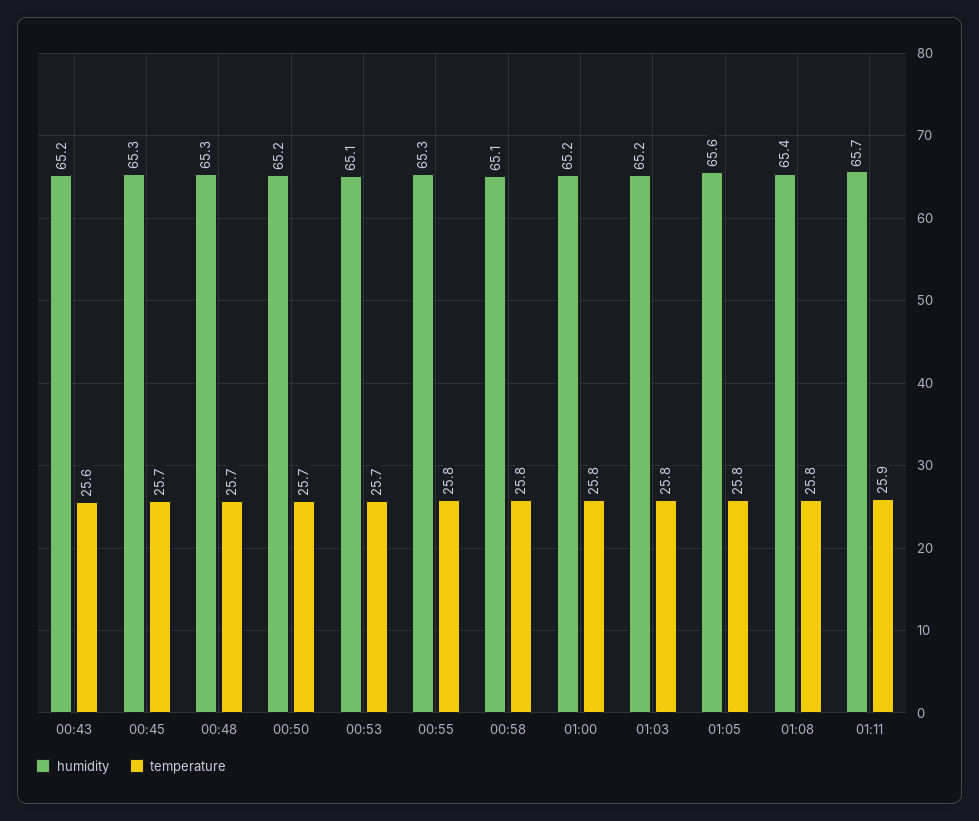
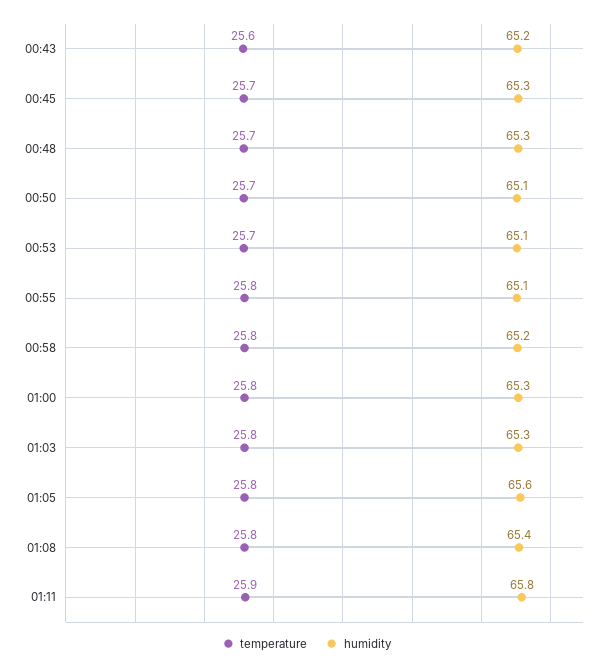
humidity, 00:50: 65.2 -> 65.1
humidity, 00:55: 65.3 -> 65.1
humidity, 00:58: 65.1 -> 65.2
humidity, 01:00: 65.2 -> 65.3
humidity, 01:03: 65.2 -> 65.3
humidity, 01:11: 65.7 -> 65.8

